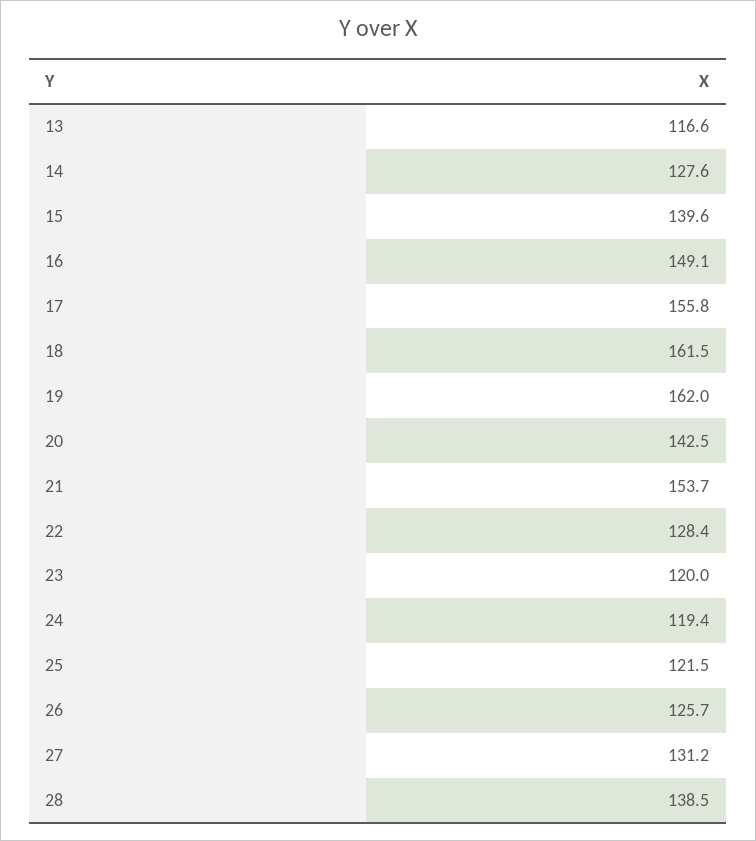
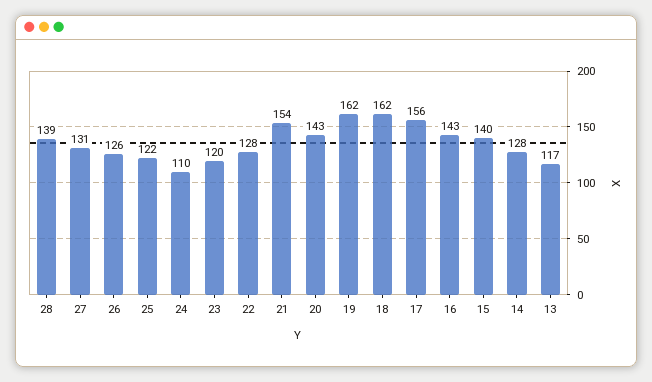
16: 149.1 -> 143
24: 119.4 -> 110

